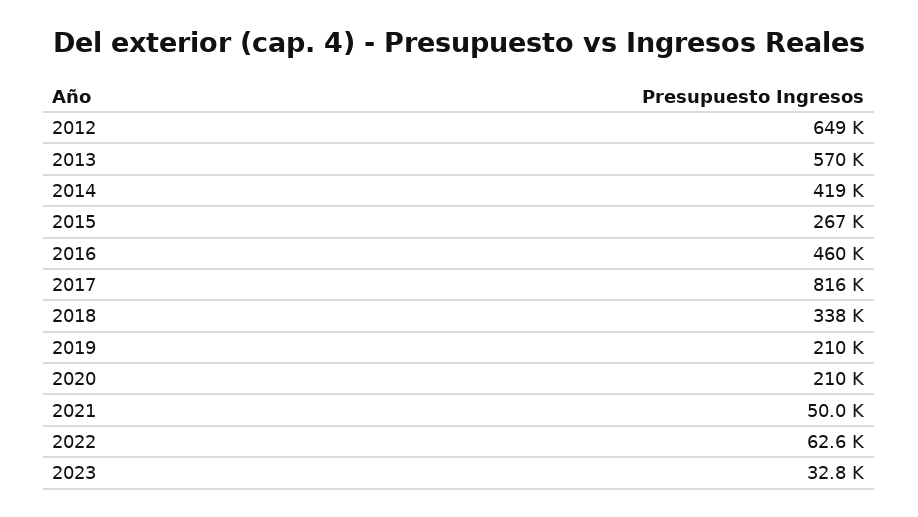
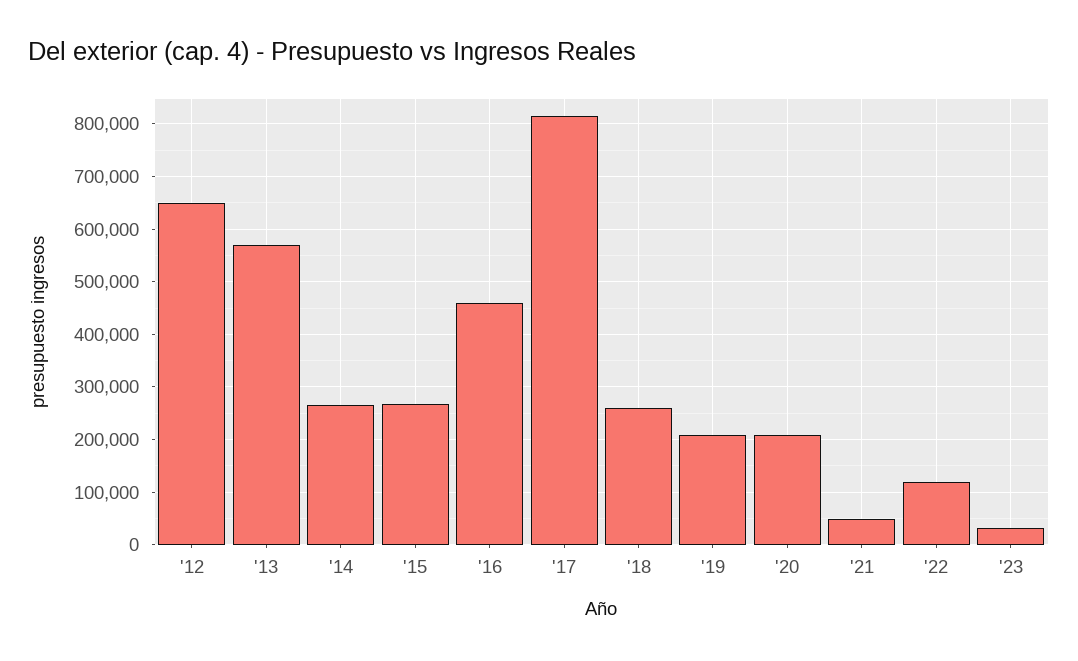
2014: 419000 -> 260000
2018: 338000 -> 260000
2022: 62600 -> 120000

